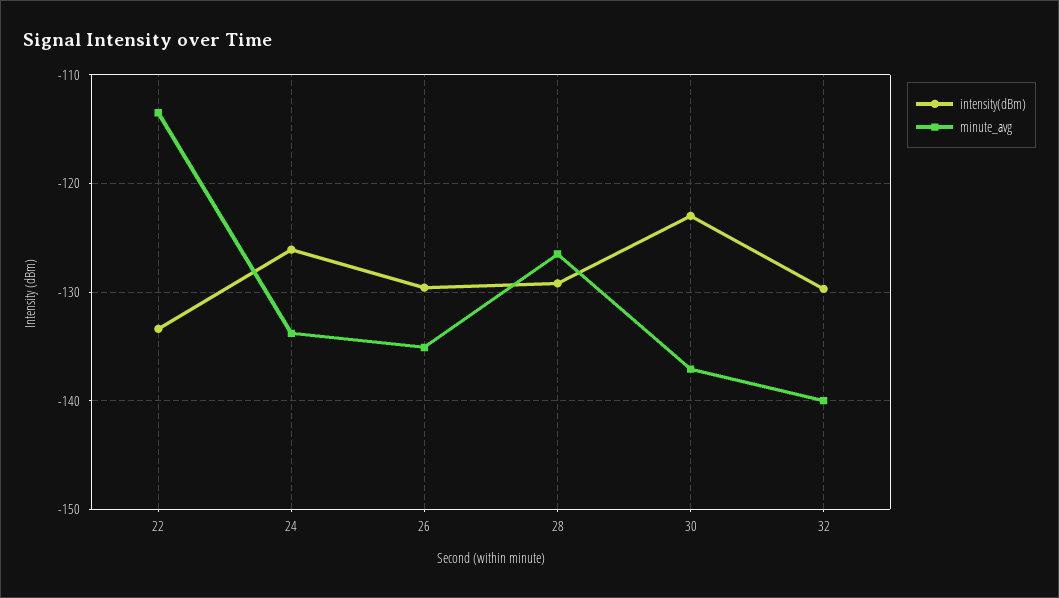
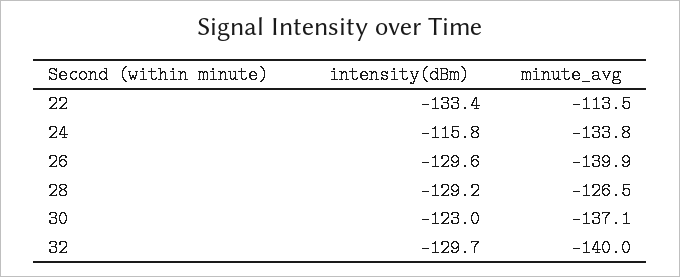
intensity(dBm), 24: -126 -> -115.8
minute_avg, 26: -135 -> -139.9

